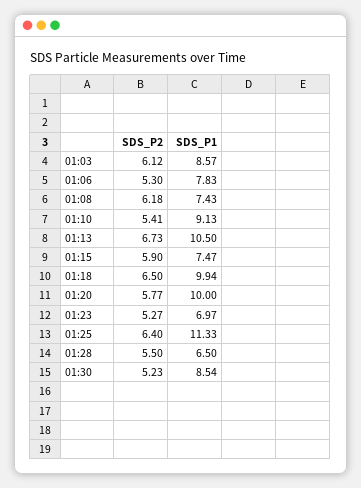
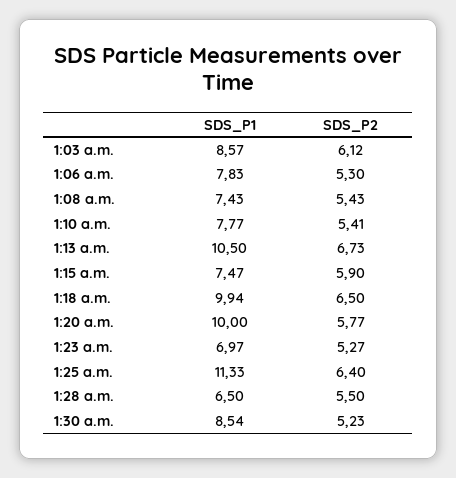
SDS_P2, 01:08: 6.18 -> 5.43
SDS_P1, 01:10: 9.13 -> 7.77

